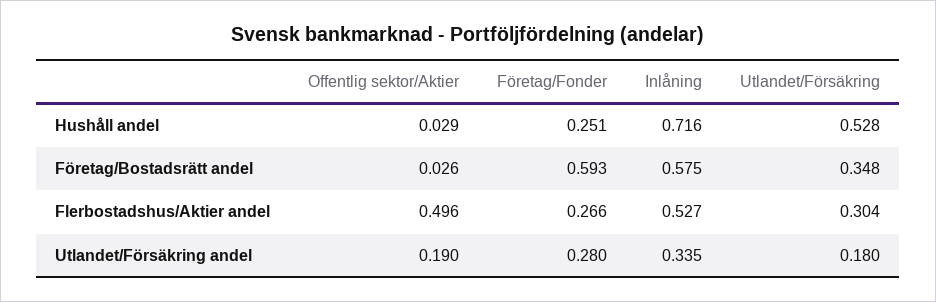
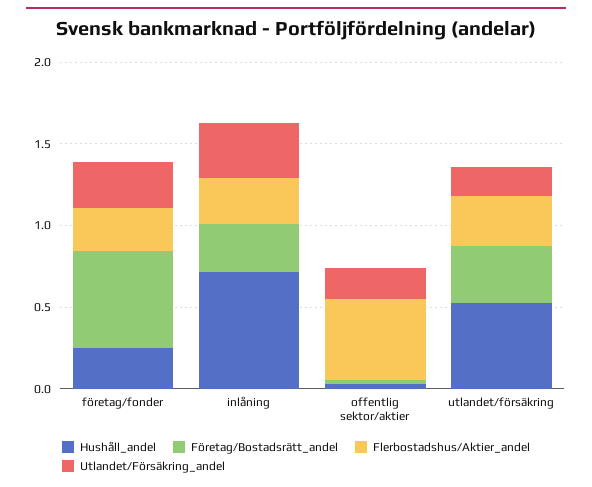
Företag/Bostadsrätt andel, Inlåning: 0.575 -> 0.3
Flerbostadshus/Aktier andel, Inlåning: 0.527 -> 0.3

